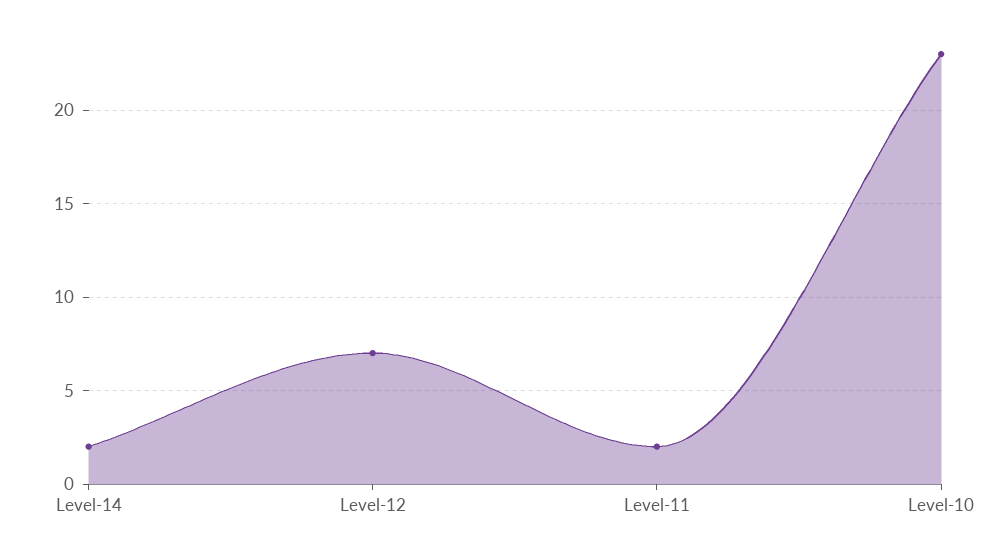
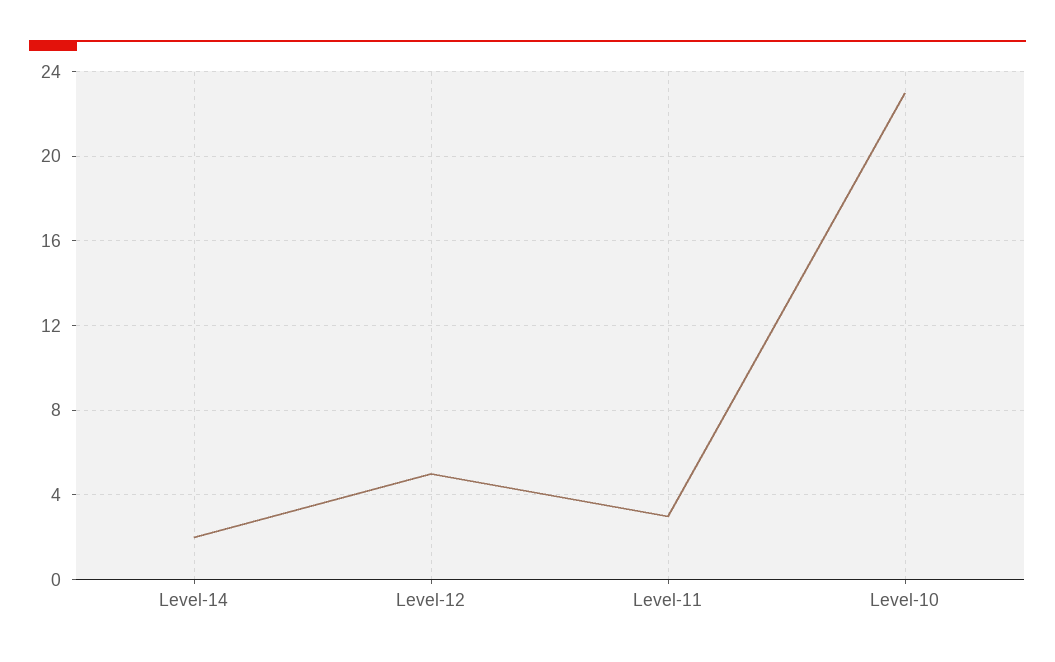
Level-12: 7 -> 5
Level-11: 2 -> 3

